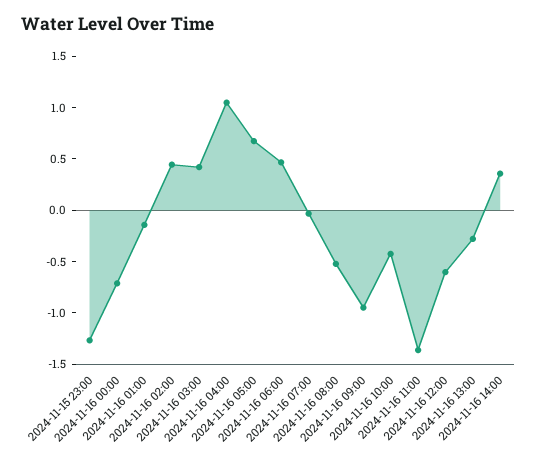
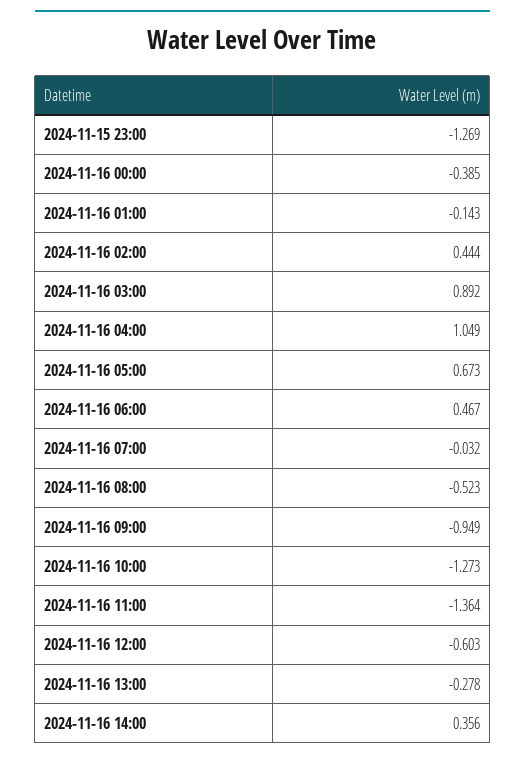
2024-11-16 00:00: -0.7 -> -0.385
2024-11-16 03:00: 0.4 -> 0.892
2024-11-16 10:00: -0.4 -> -1.273

